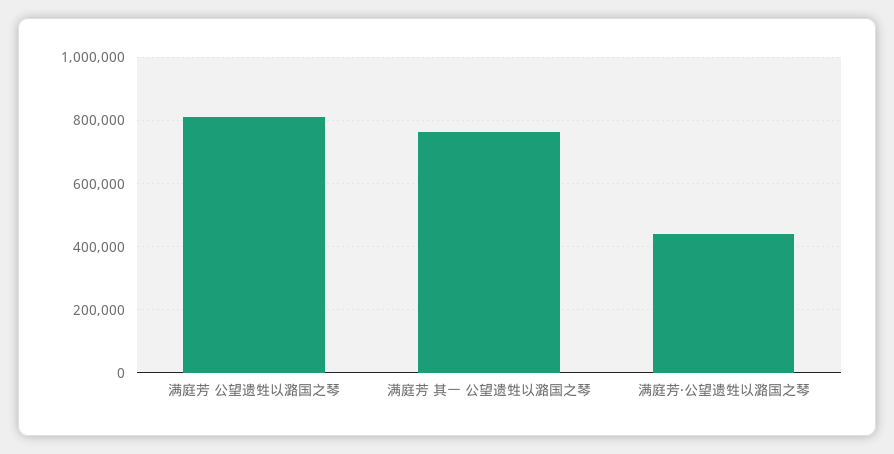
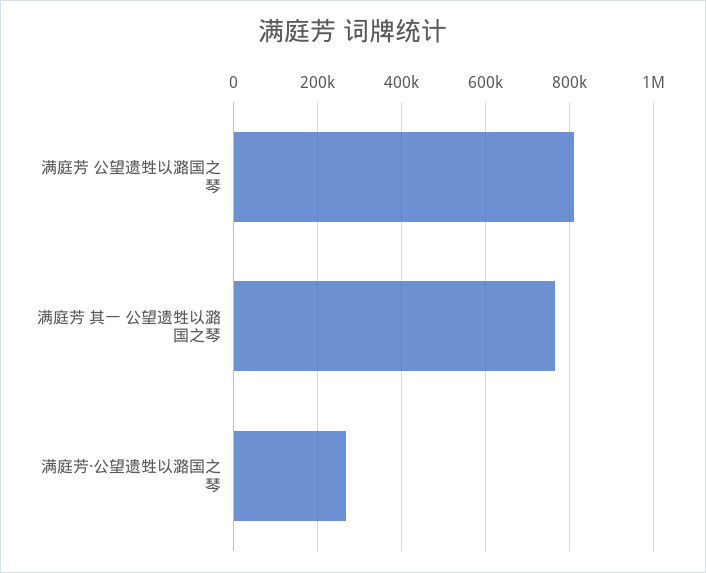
满庭芳·公望遗甡以潞国之琴: 440000 -> 260000

